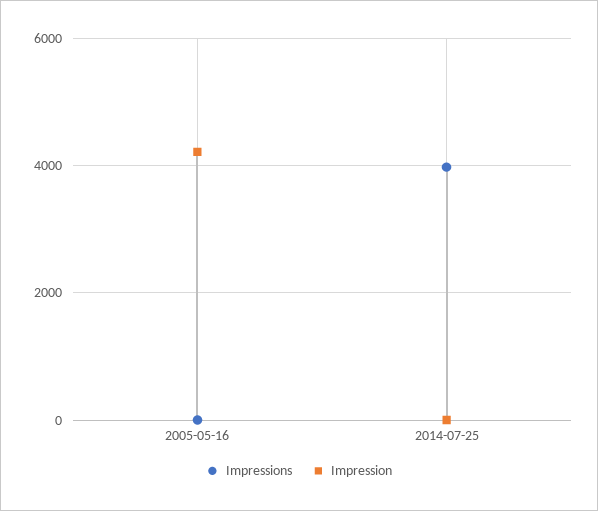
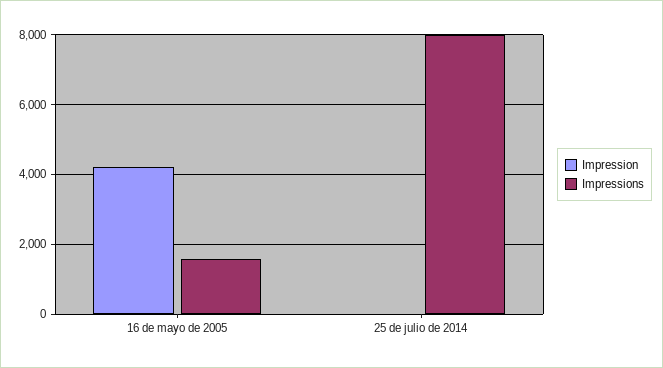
Impressions, 2005-05-16: 0 -> 1600
Impressions, 2014-07-25: 4000 -> 8000

